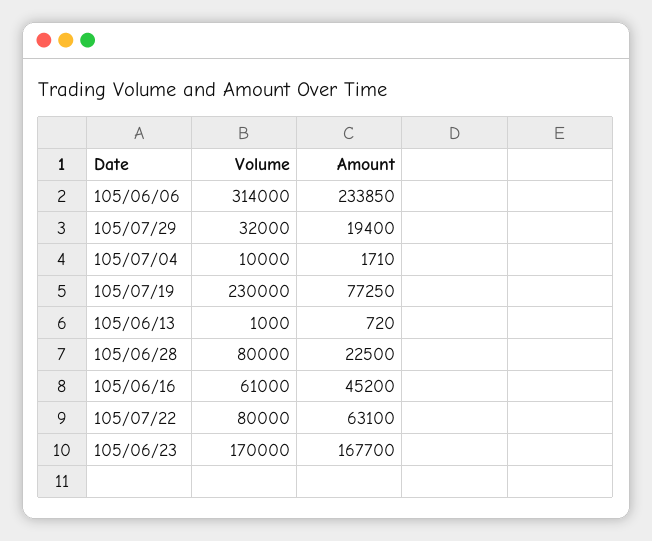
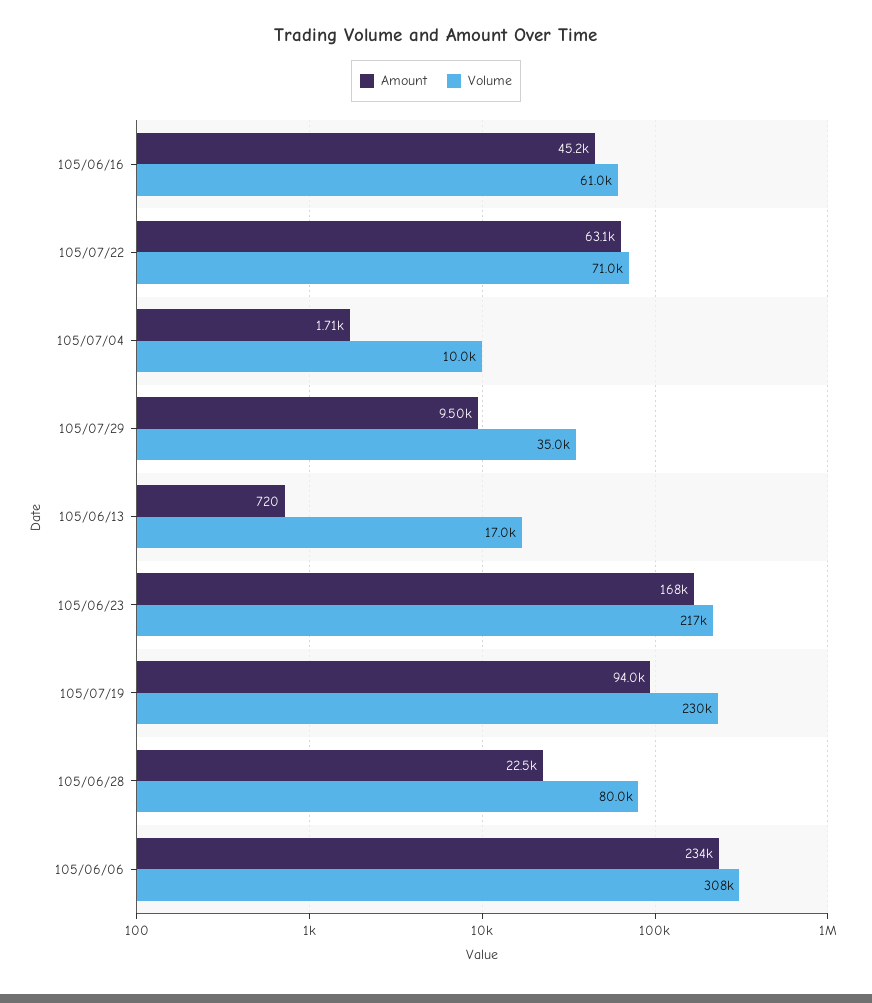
Volume, 105/06/06: 314000 -> 308000
Volume, 105/07/29: 32000 -> 35000
Amount, 105/07/29: 19400 -> 9500
Amount, 105/07/19: 77250 -> 94000
Volume, 105/06/13: 1000 -> 17000
Volume, 105/07/22: 80000 -> 71000
Volume, 105/06/23: 170000 -> 217000

